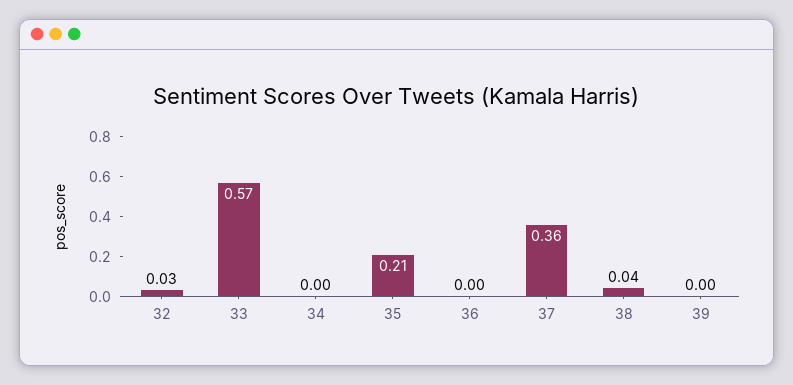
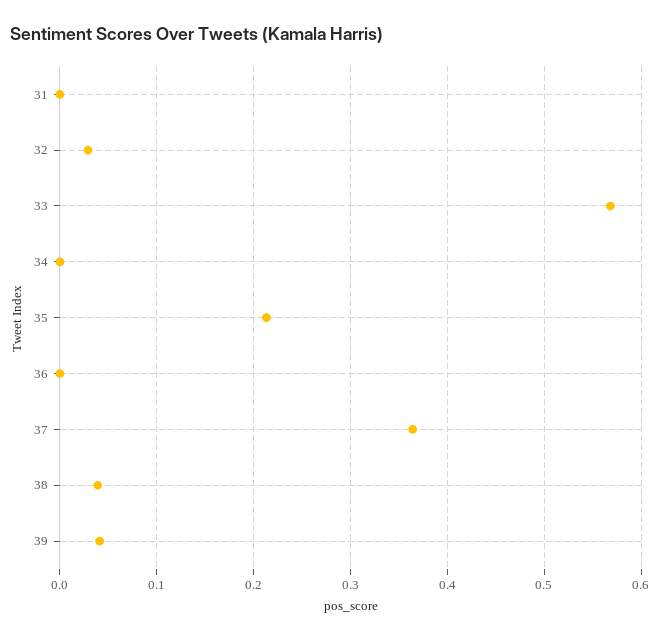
39: 0 -> 0.04
31: none -> 0

